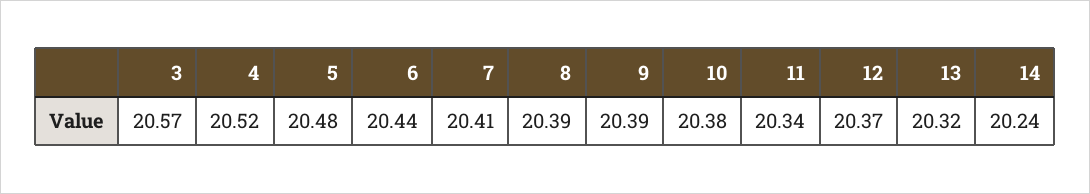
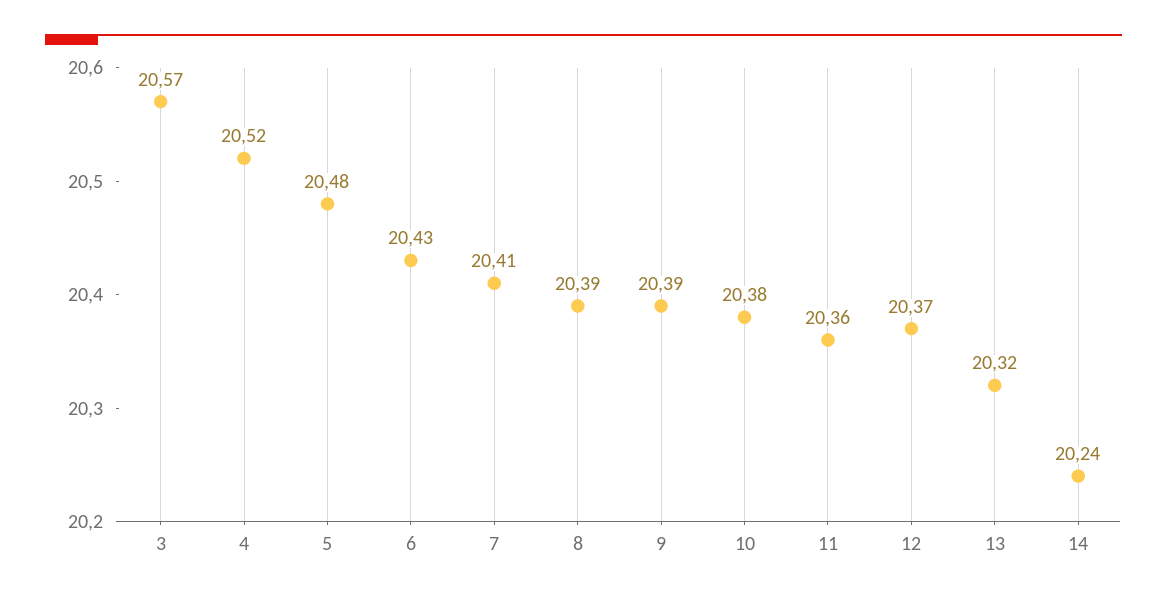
6: 20.44 -> 20.43
11: 20.34 -> 20.36

